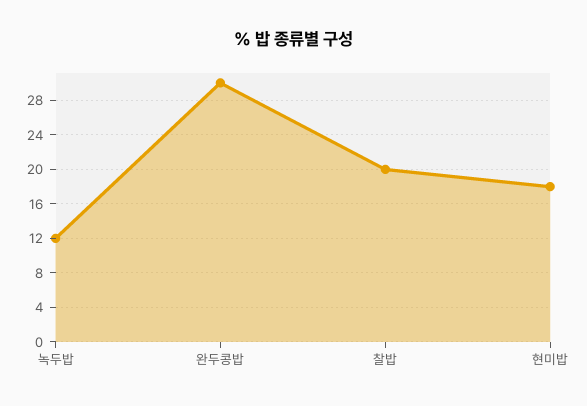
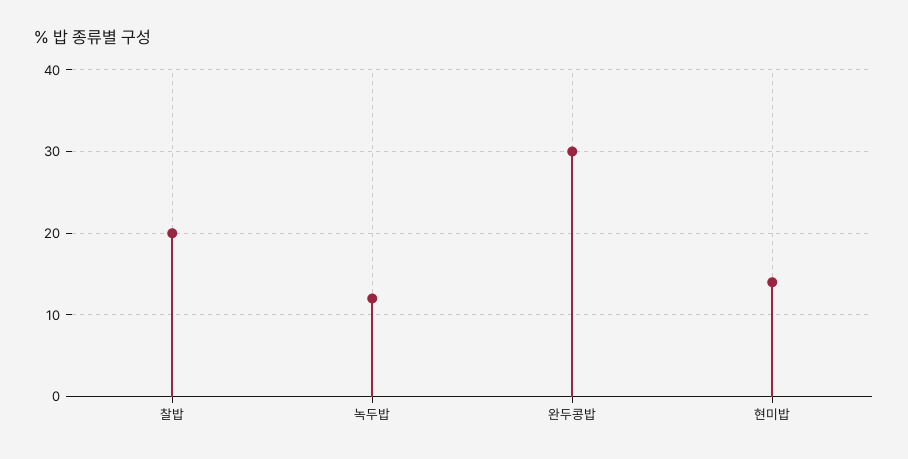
현미밥: 18 -> 14

